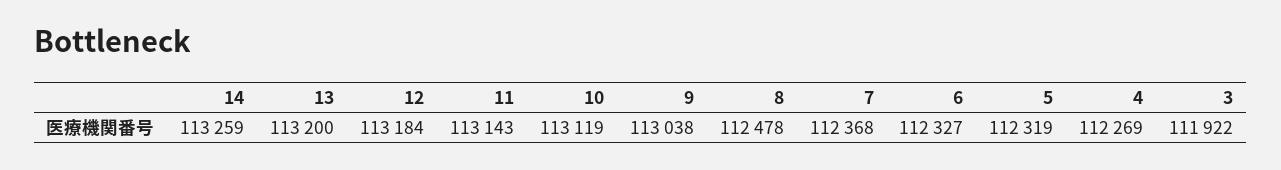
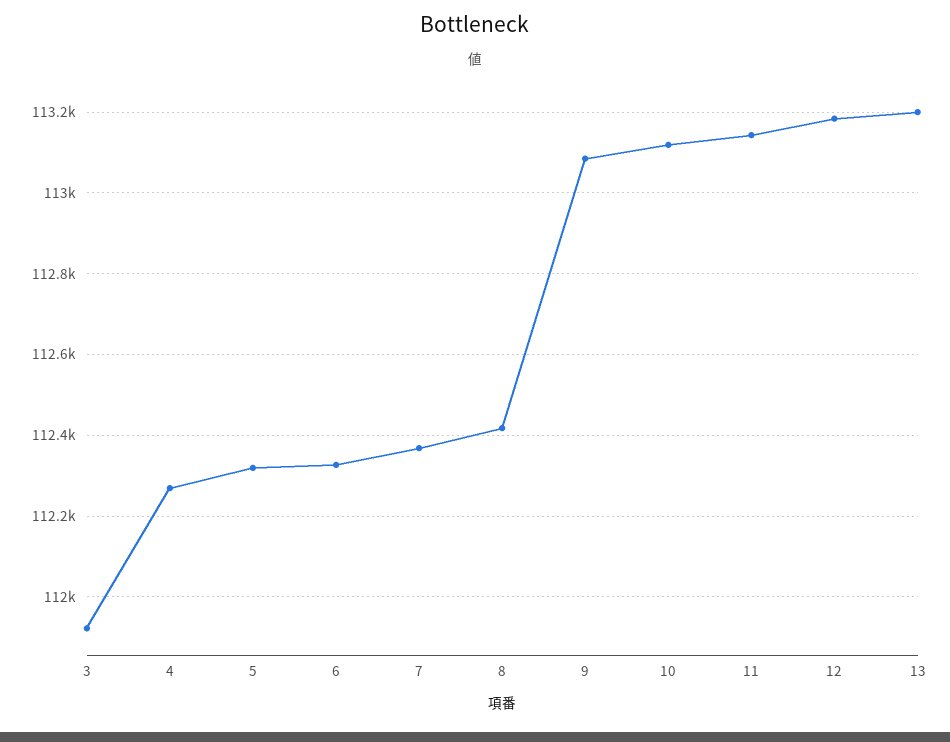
14: 113259 -> none
9: 113038 -> 113080
8: 112478 -> 112420

